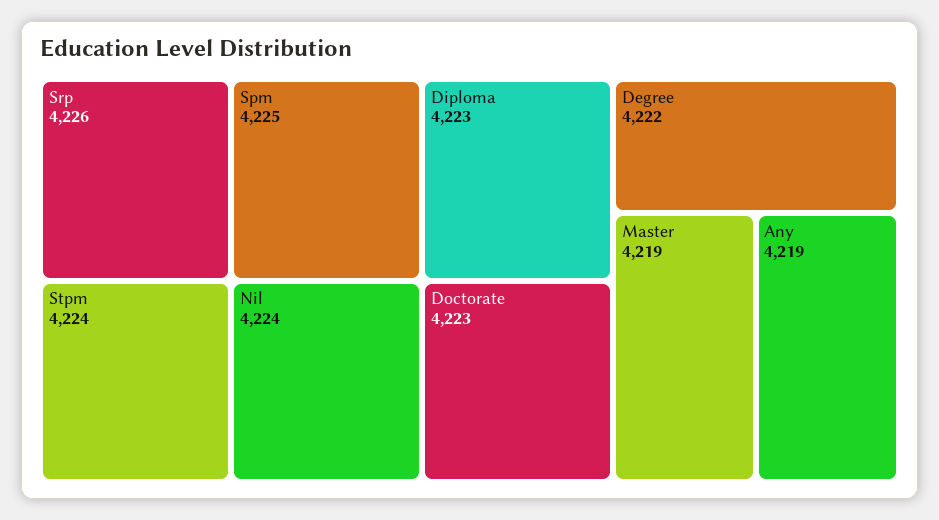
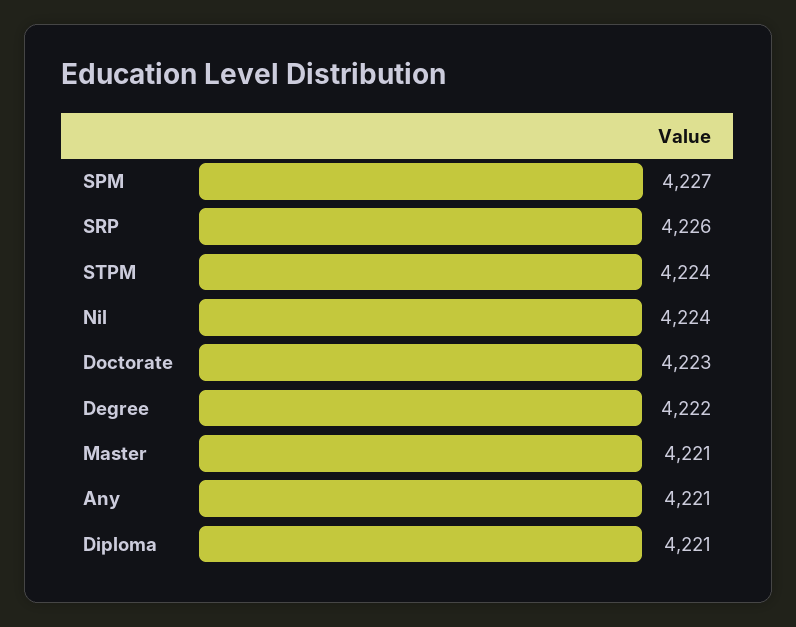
Spm: 4225 -> 4227
Diploma: 4223 -> 4221
Master: 4219 -> 4221
Any: 4219 -> 4221

